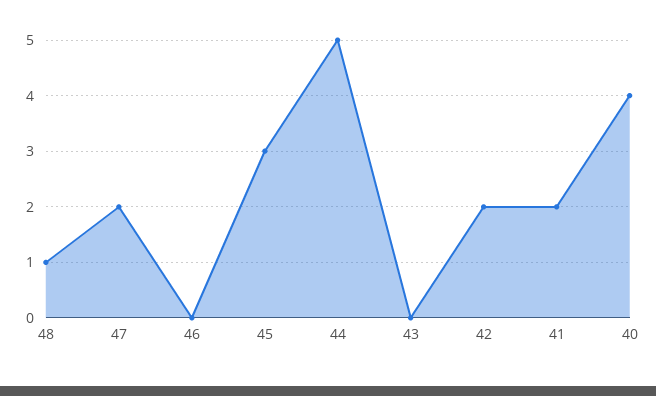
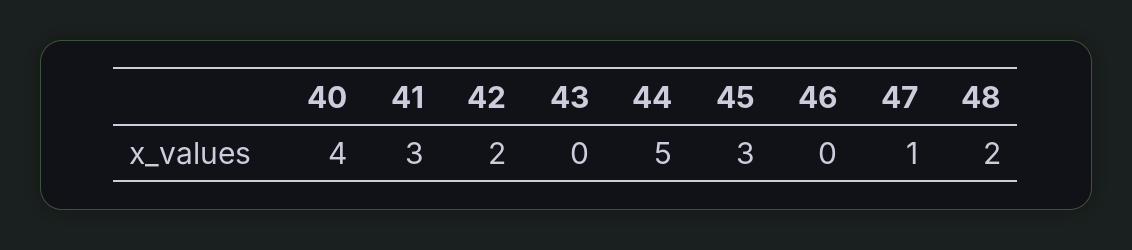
48: 1 -> 2
47: 2 -> 1
41: 2 -> 3

